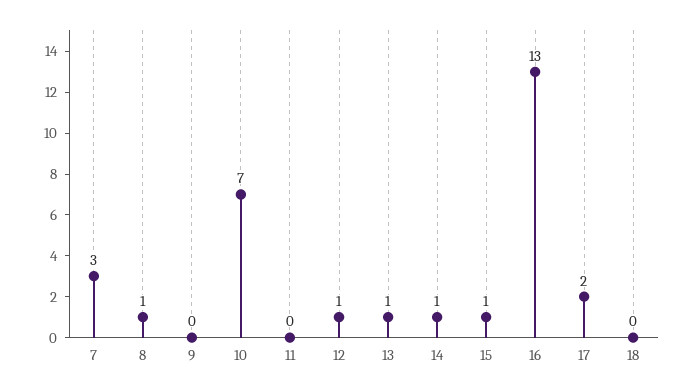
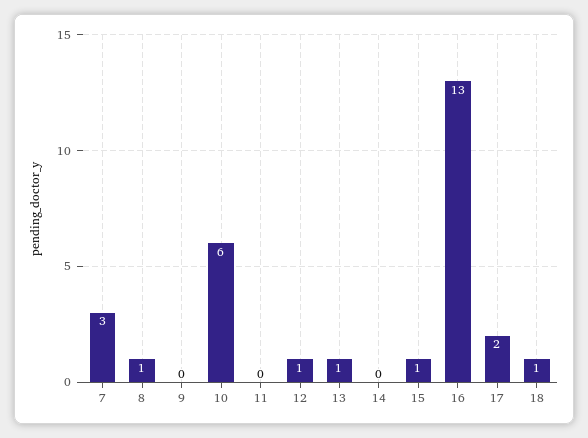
10: 7 -> 6
14: 1 -> 0
18: 0 -> 1

